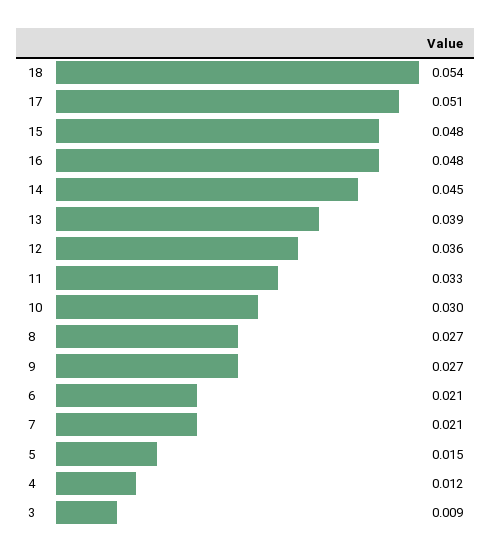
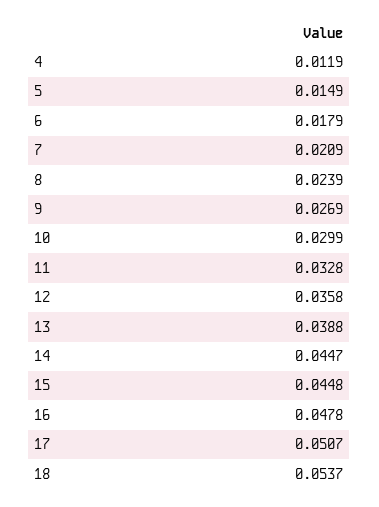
15: 0.048 -> 0.0448
8: 0.027 -> 0.0239
6: 0.021 -> 0.0179
3: 0.009 -> none

